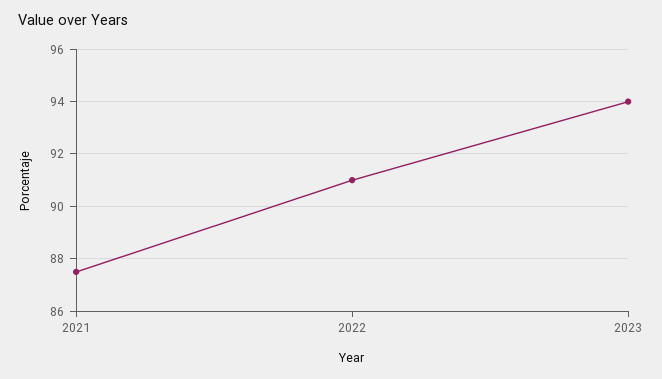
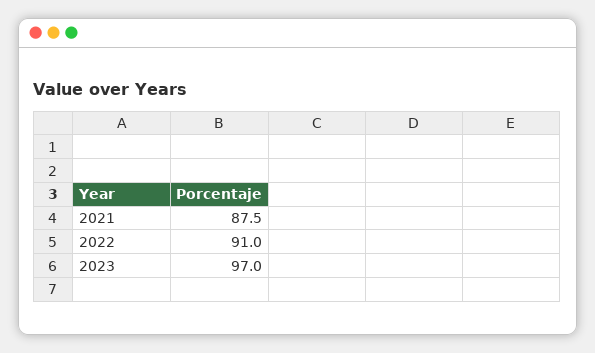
2023: 94 -> 97

